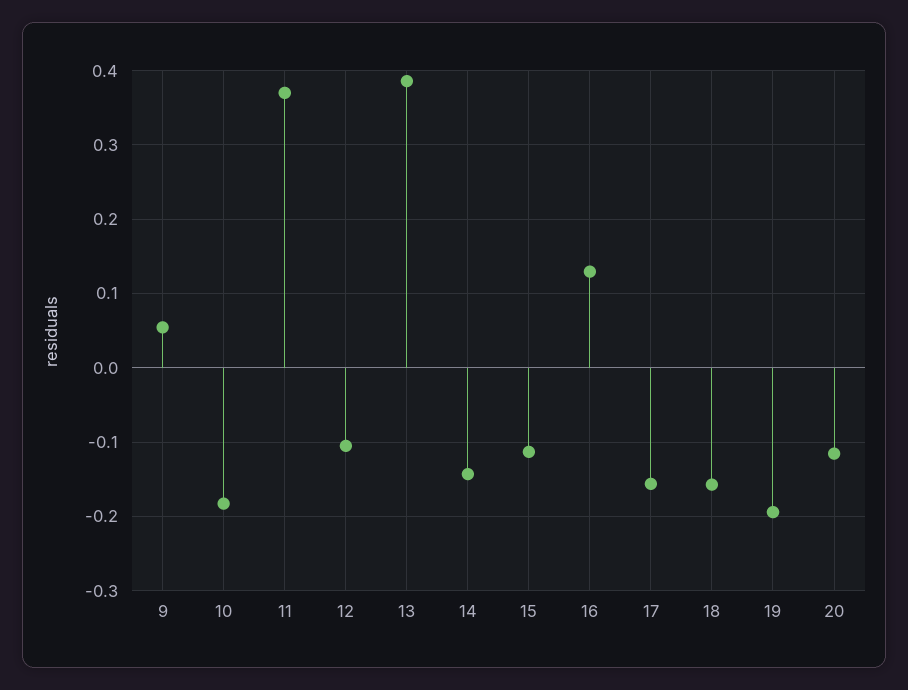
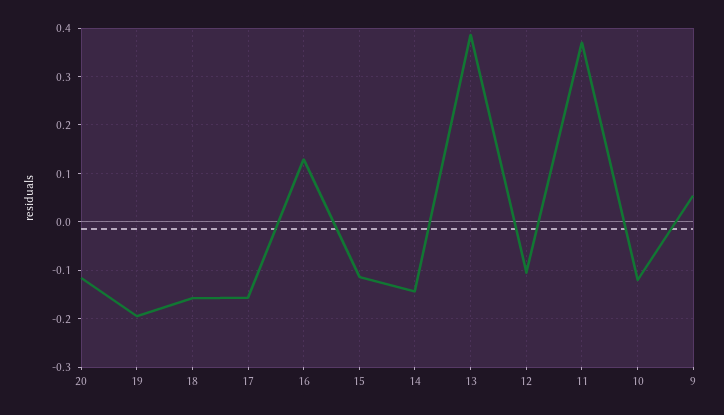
10: -0.18 -> -0.12

